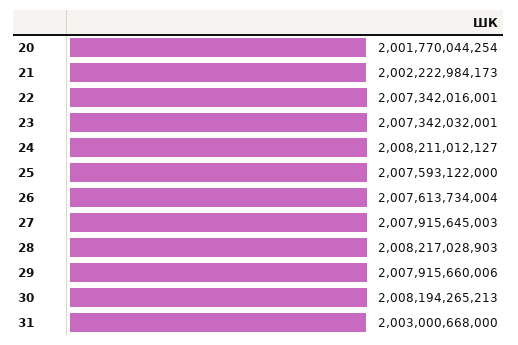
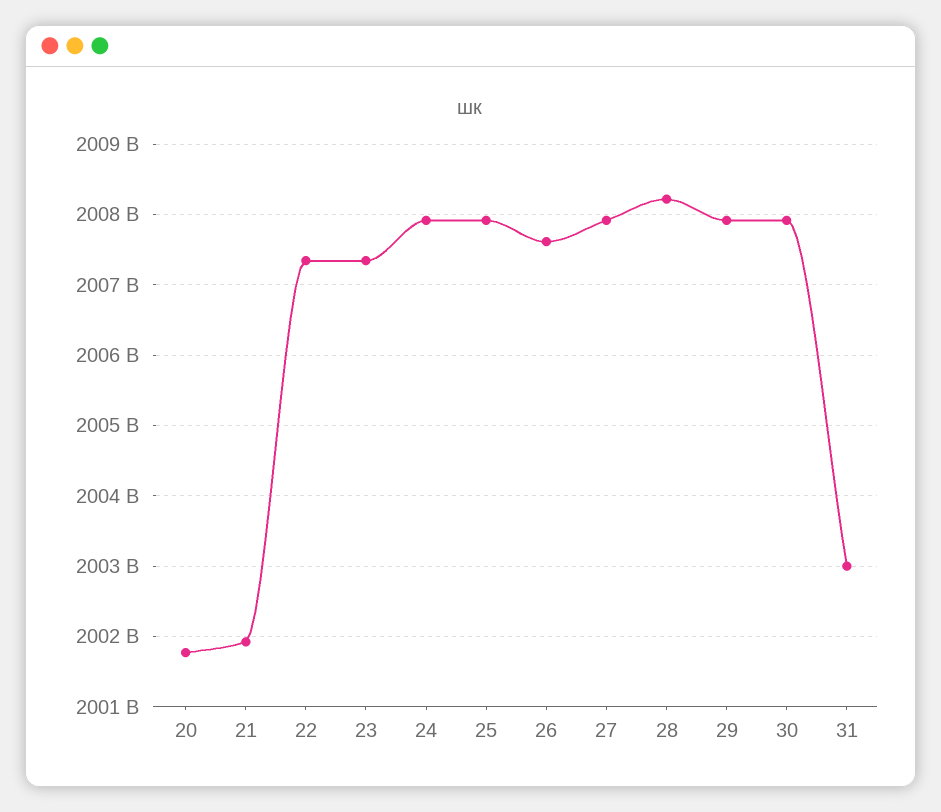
21: 2002222984173 -> 2001900000000
24: 2008211012127 -> 2007900000000
25: 2007593122000 -> 2007900000000
30: 2008194265213 -> 2007900000000

